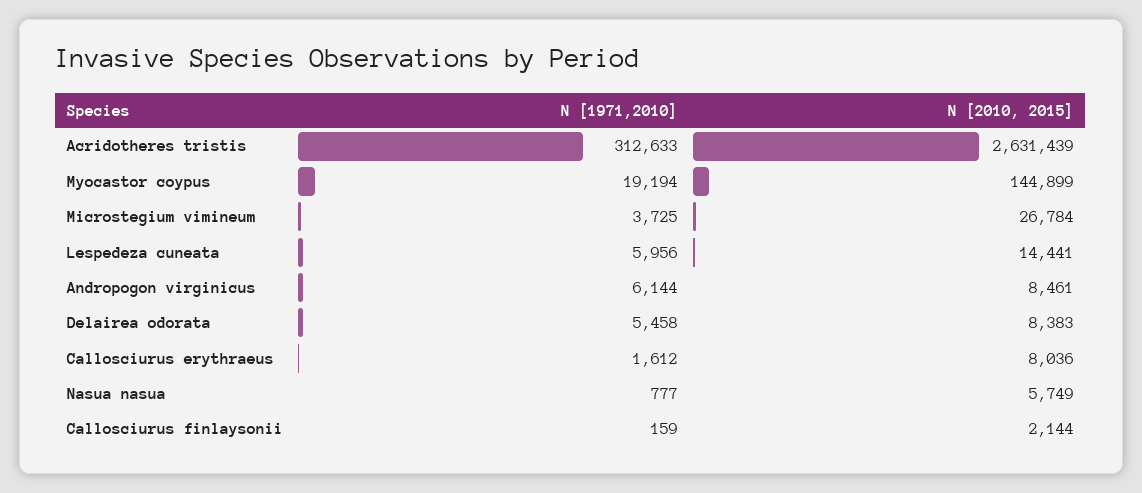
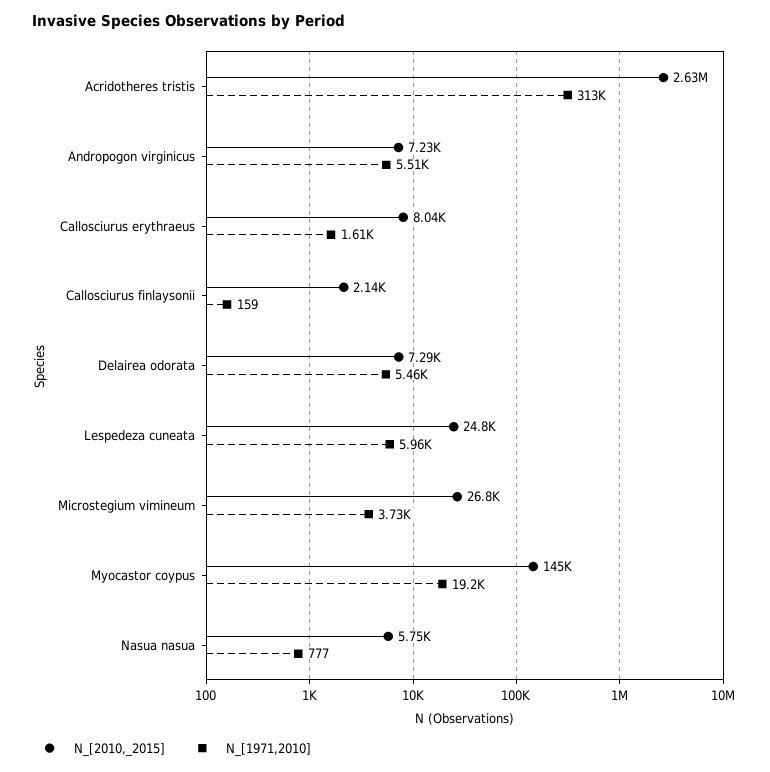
N [2010, 2015], Lespedeza cuneata: 14441 -> 24800
N [1971,2010], Andropogon virginicus: 6144 -> 5510
N [2010, 2015], Andropogon virginicus: 8461 -> 7230
N [2010, 2015], Delairea odorata: 8383 -> 7290

